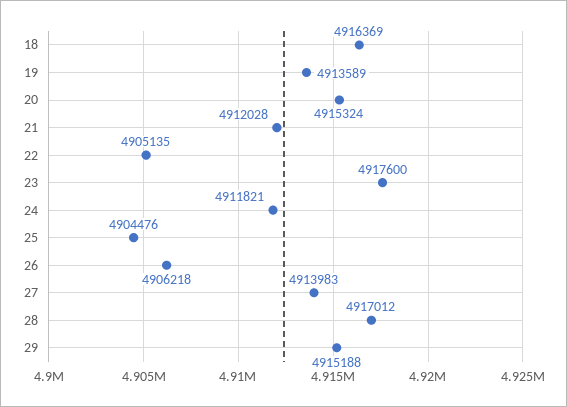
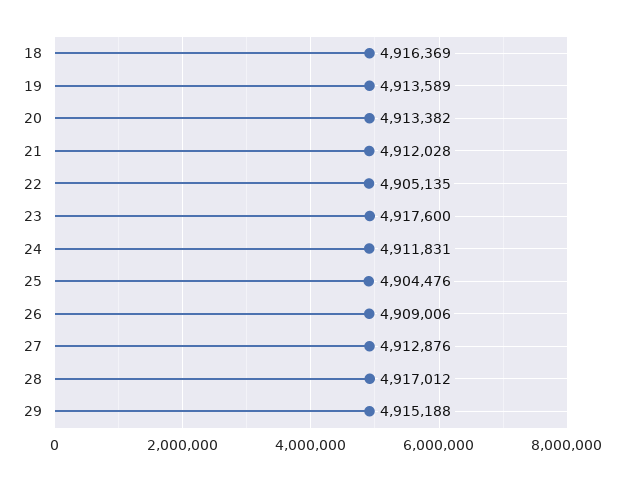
20: 4915324 -> 4913382
24: 4911821 -> 4911831
26: 4906218 -> 4909006
27: 4913983 -> 4912876

